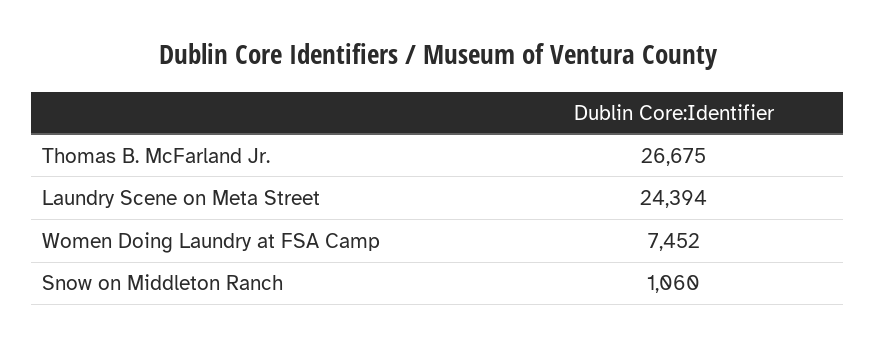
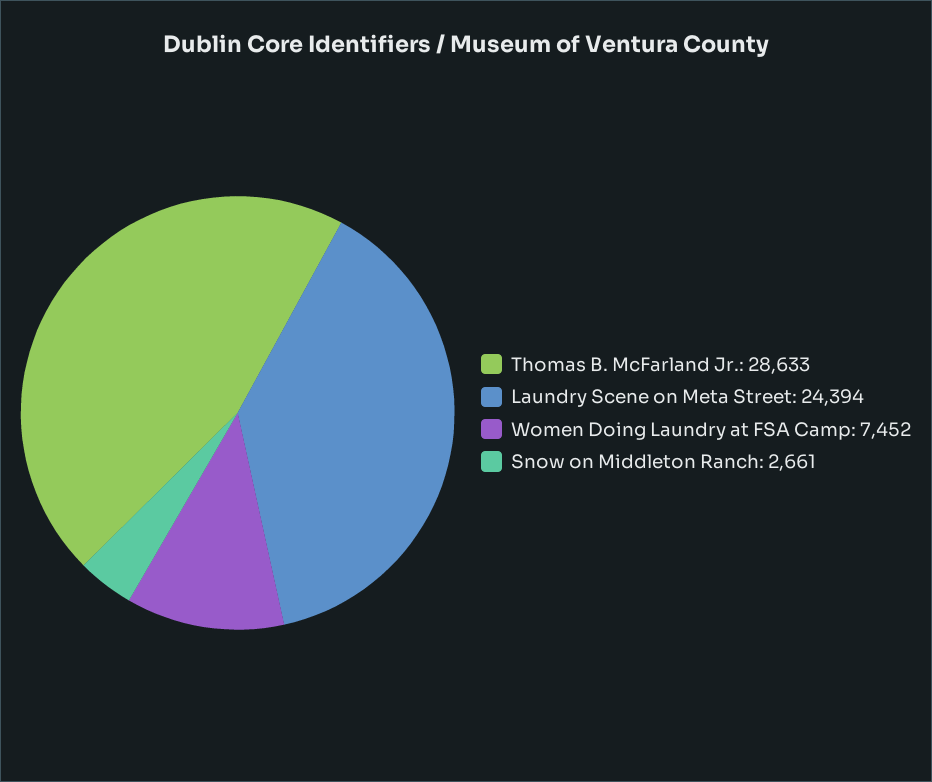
Thomas B. McFarland Jr.: 26675 -> 28633
Snow on Middleton Ranch: 1060 -> 2661

